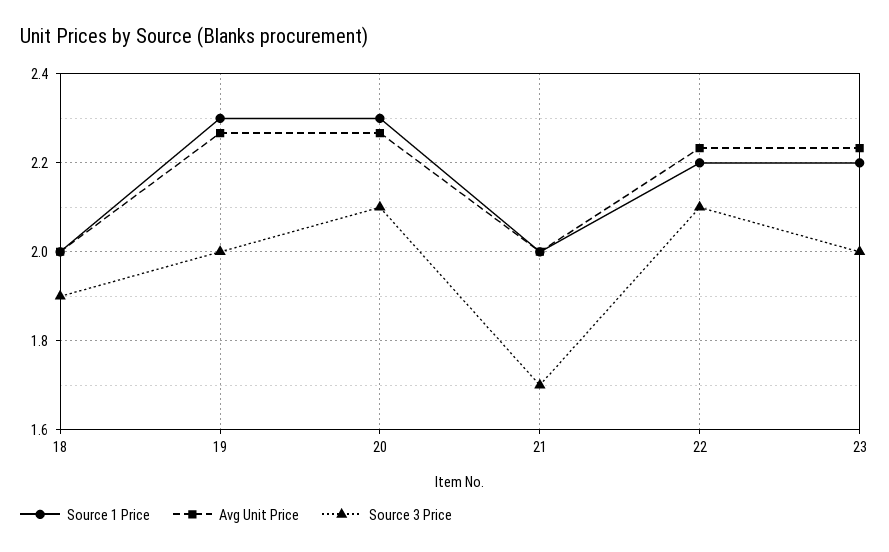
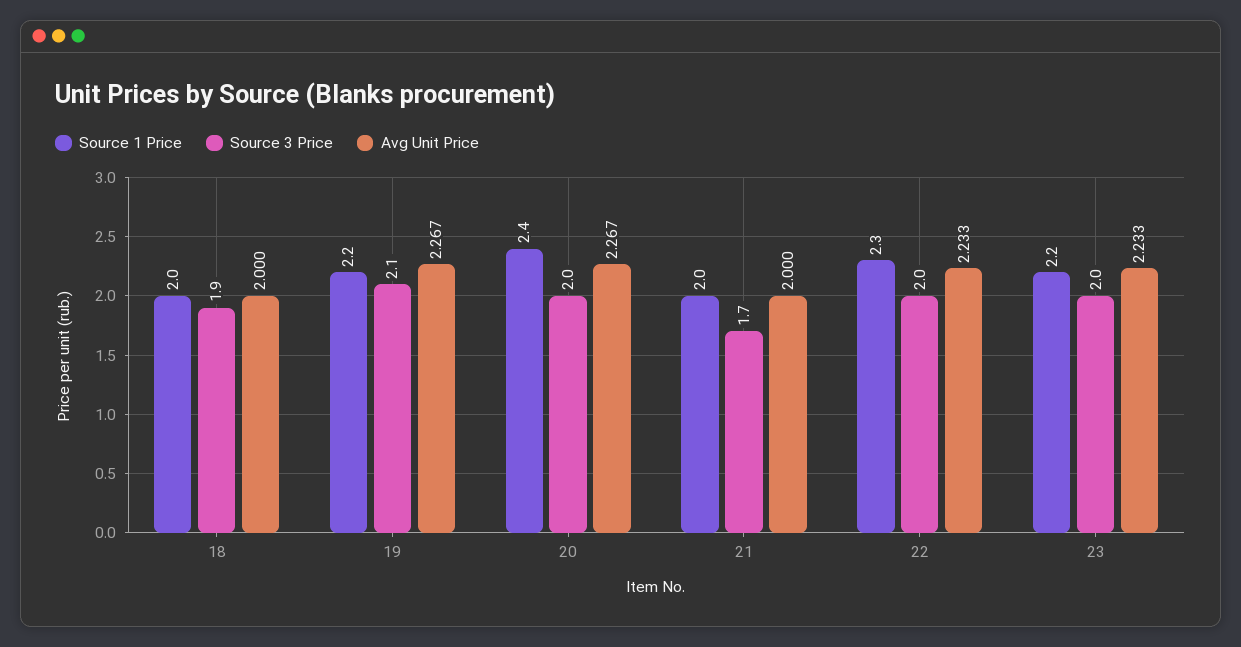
Source 1 Price, 19: 2.3 -> 2.2
Source 3 Price, 19: 2 -> 2.1
Source 1 Price, 20: 2.3 -> 2.4
Source 3 Price, 20: 2.1 -> 2
Source 1 Price, 22: 2.2 -> 2.3
Source 3 Price, 22: 2.1 -> 2

